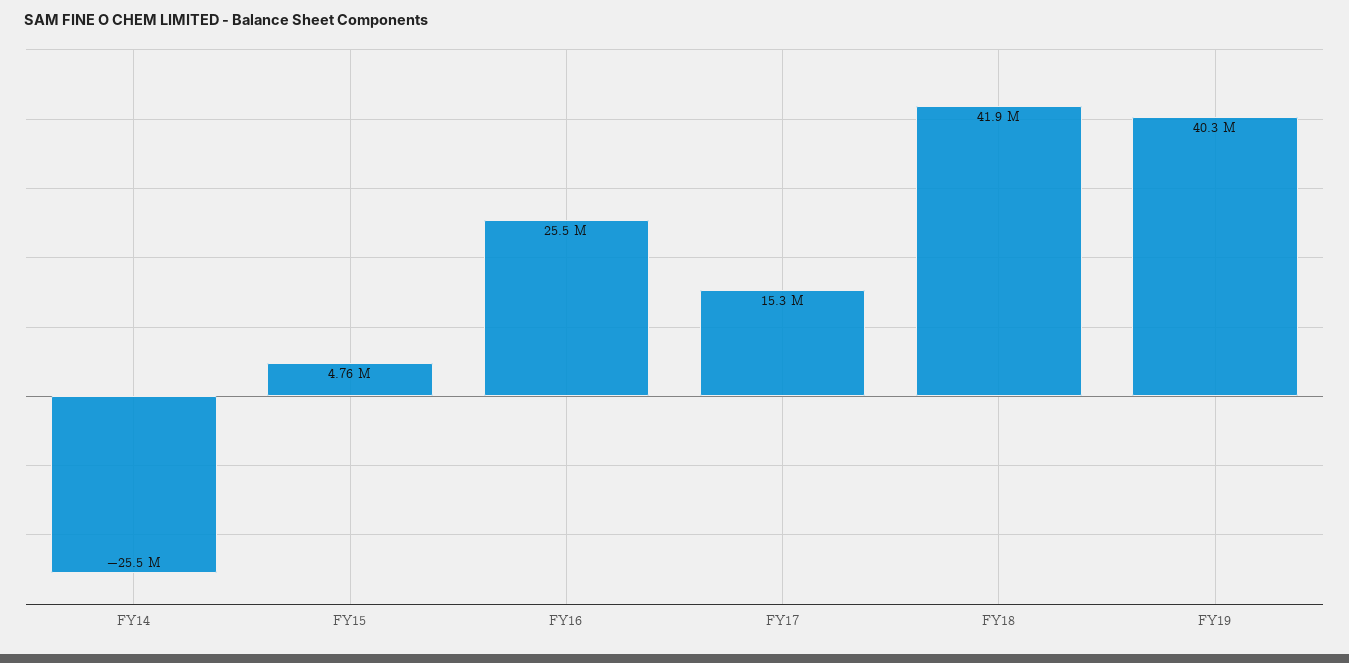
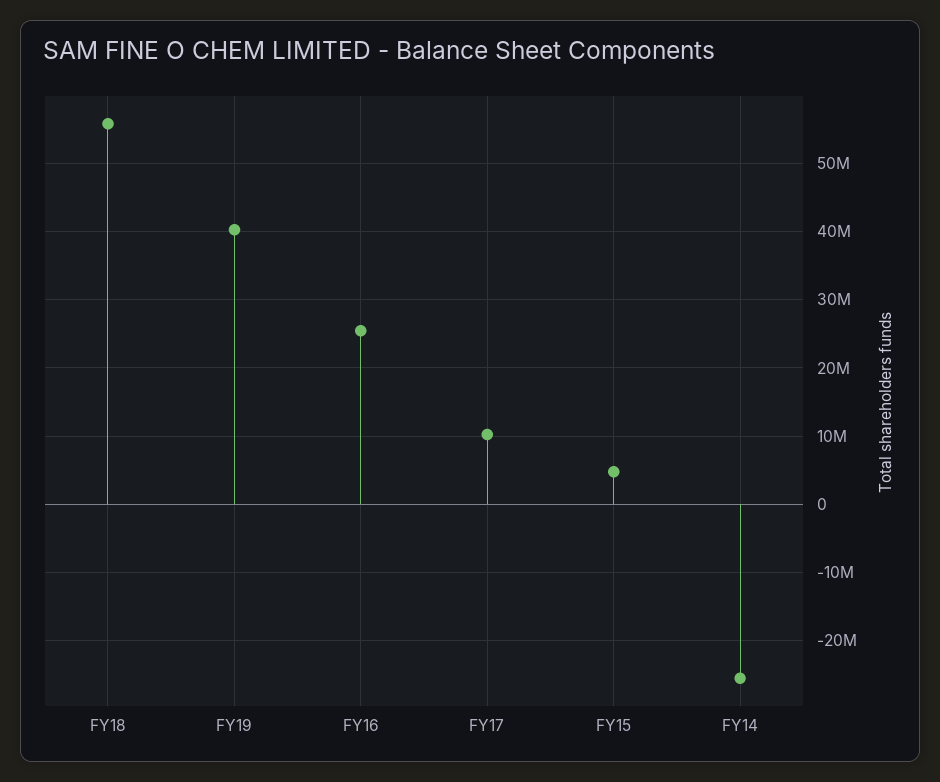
FY17: 15300000 -> 10000000
FY18: 41900000 -> 56000000

